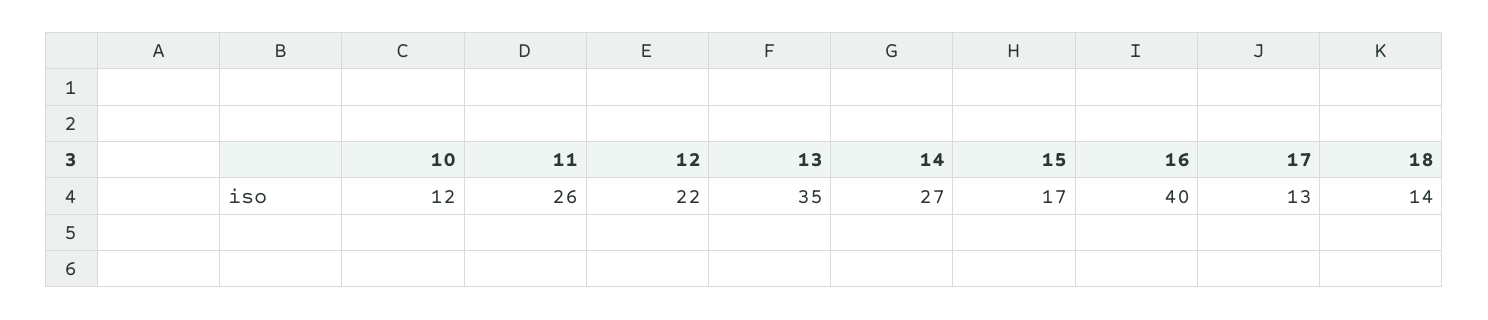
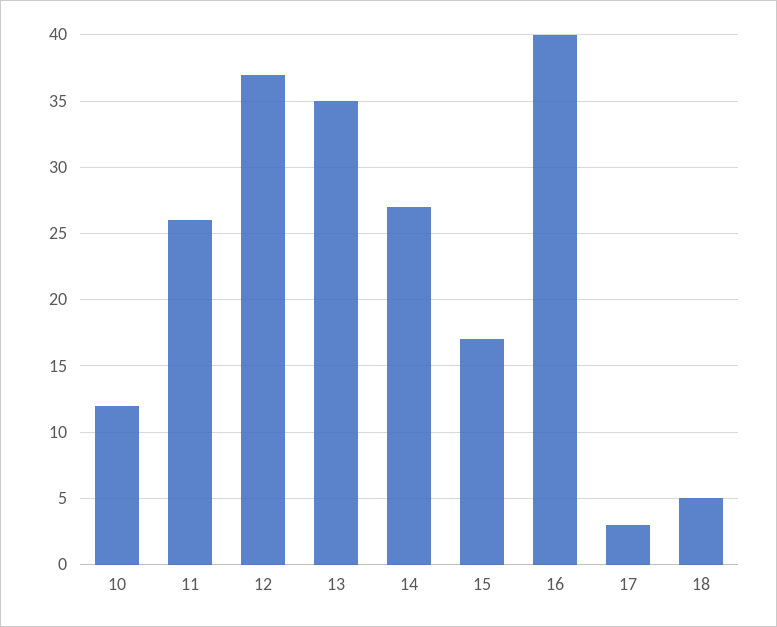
12: 22 -> 37
17: 13 -> 3
18: 14 -> 5

